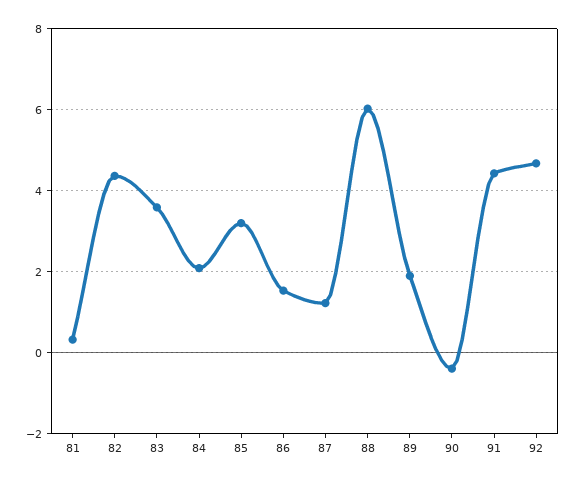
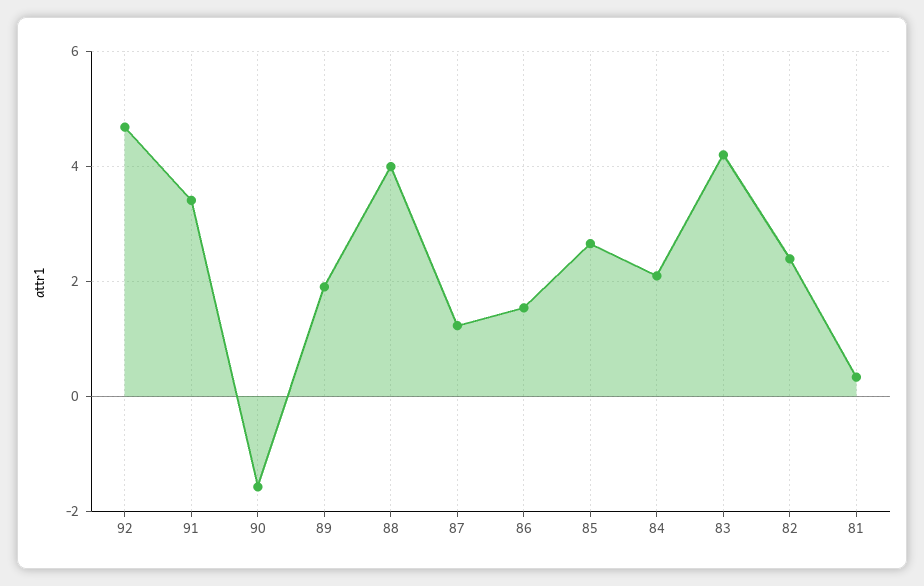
82: 4.4 -> 2.4
83: 3.6 -> 4.2
85: 3.2 -> 2.6
88: 6 -> 4
90: -0.4 -> -1.6
91: 4.4 -> 3.4

